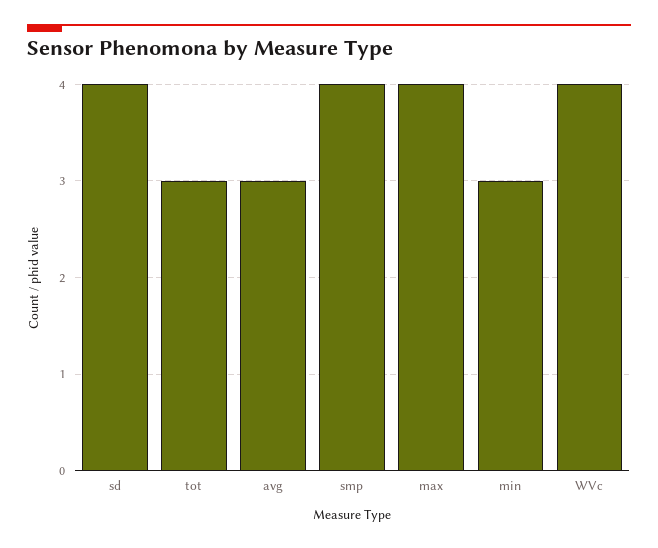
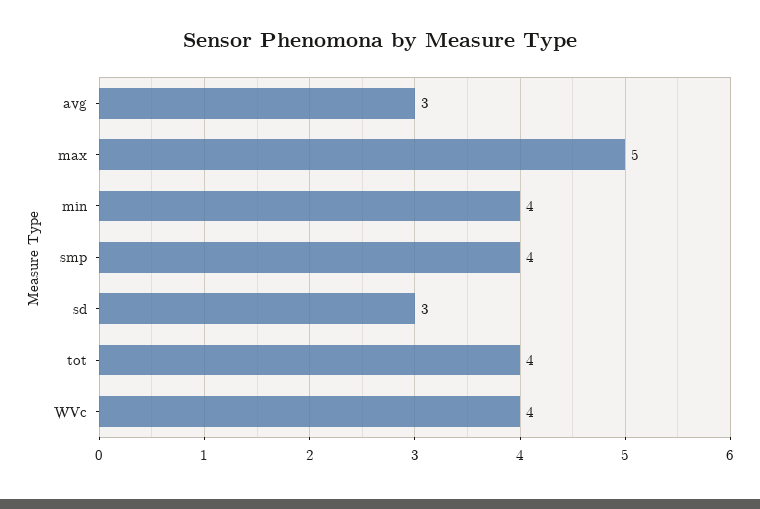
sd: 4 -> 3
tot: 3 -> 4
max: 4 -> 5
min: 3 -> 4

